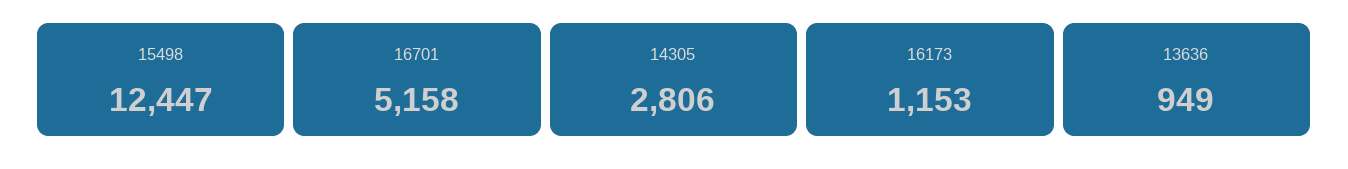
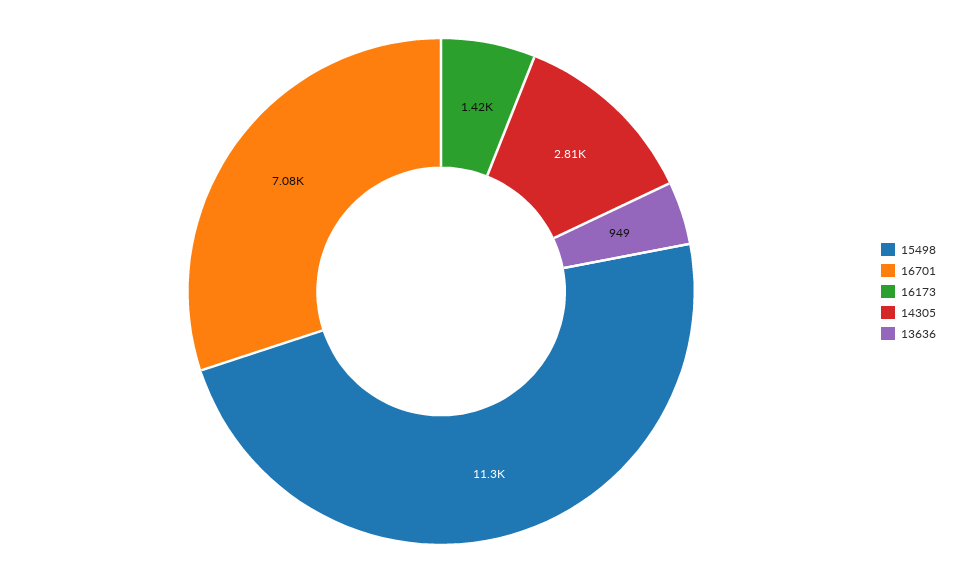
15498: 12447 -> 11300
16701: 5158 -> 7080
16173: 1153 -> 1420

